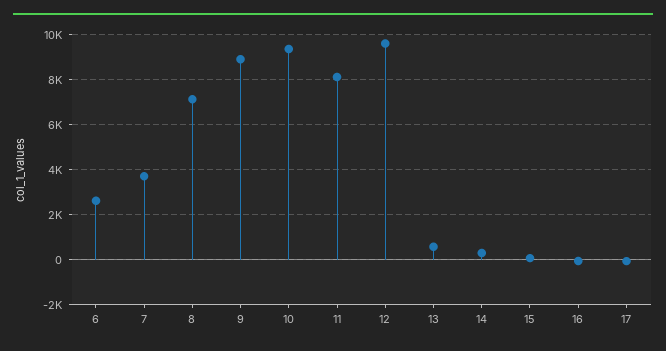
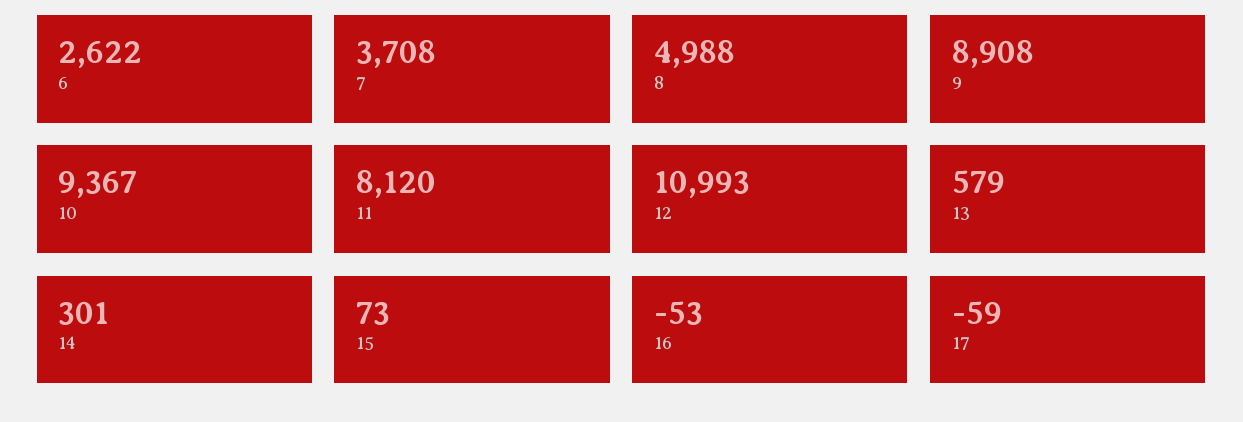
8: 7000 -> 4988
12: 9500 -> 10993

